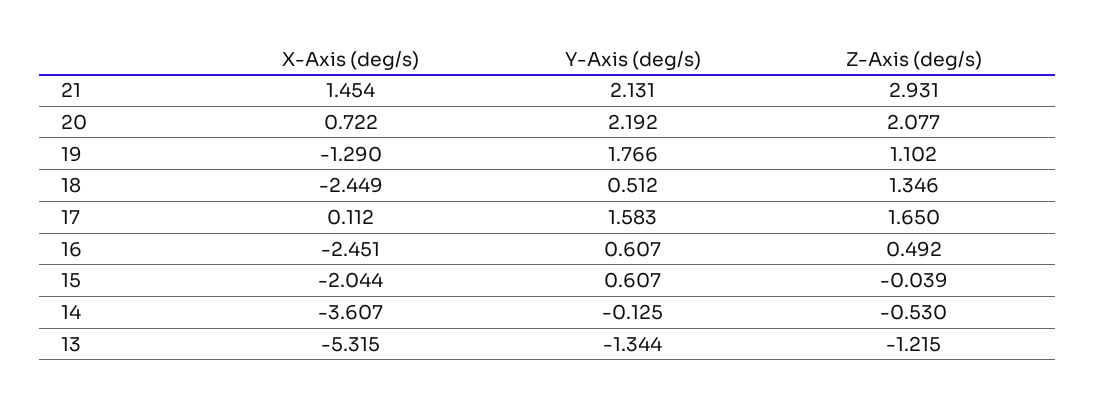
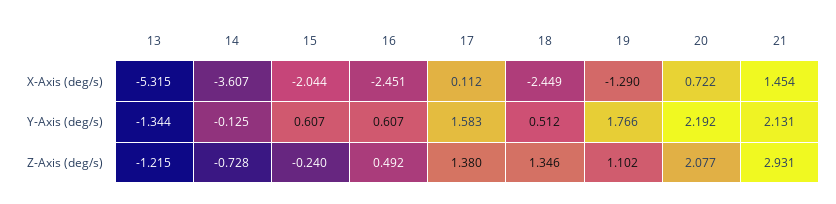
Z-Axis (deg/s), 17: 1.65 -> 1.38
Z-Axis (deg/s), 15: -0.039 -> -0.24
Z-Axis (deg/s), 14: -0.53 -> -0.728

